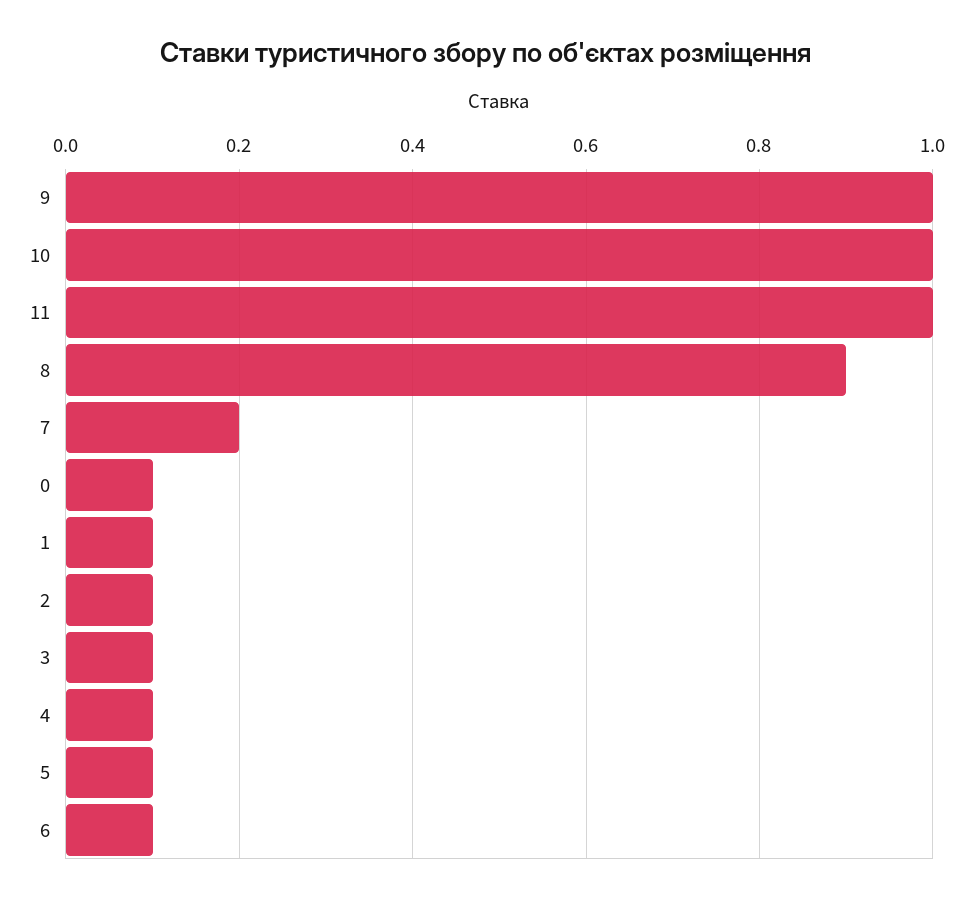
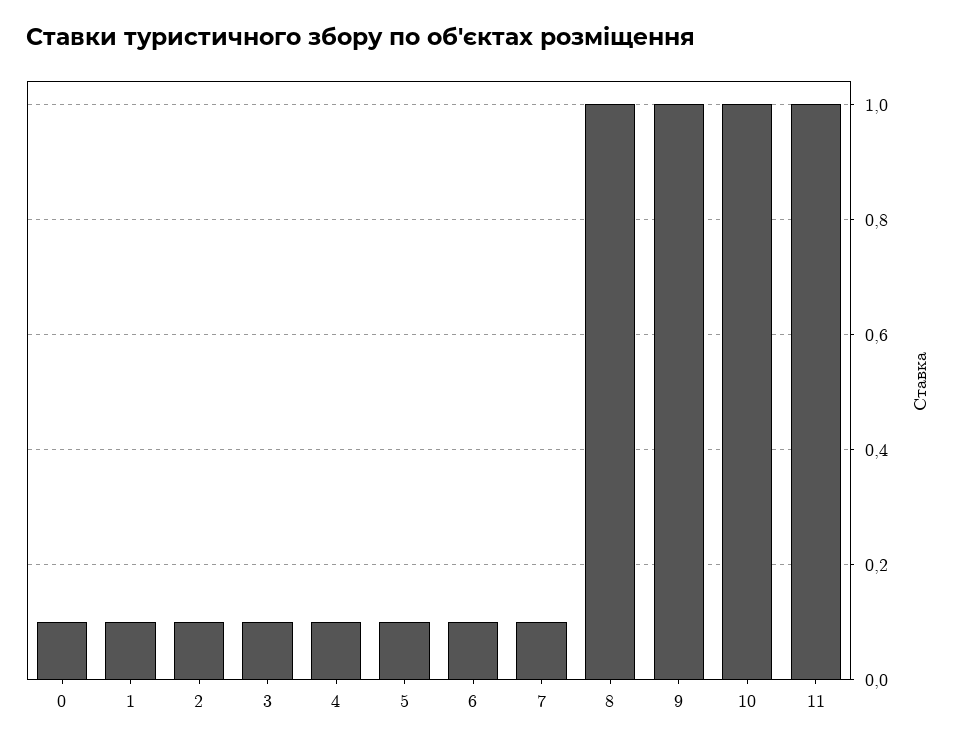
8: 0.9 -> 1
7: 0.2 -> 0.1

